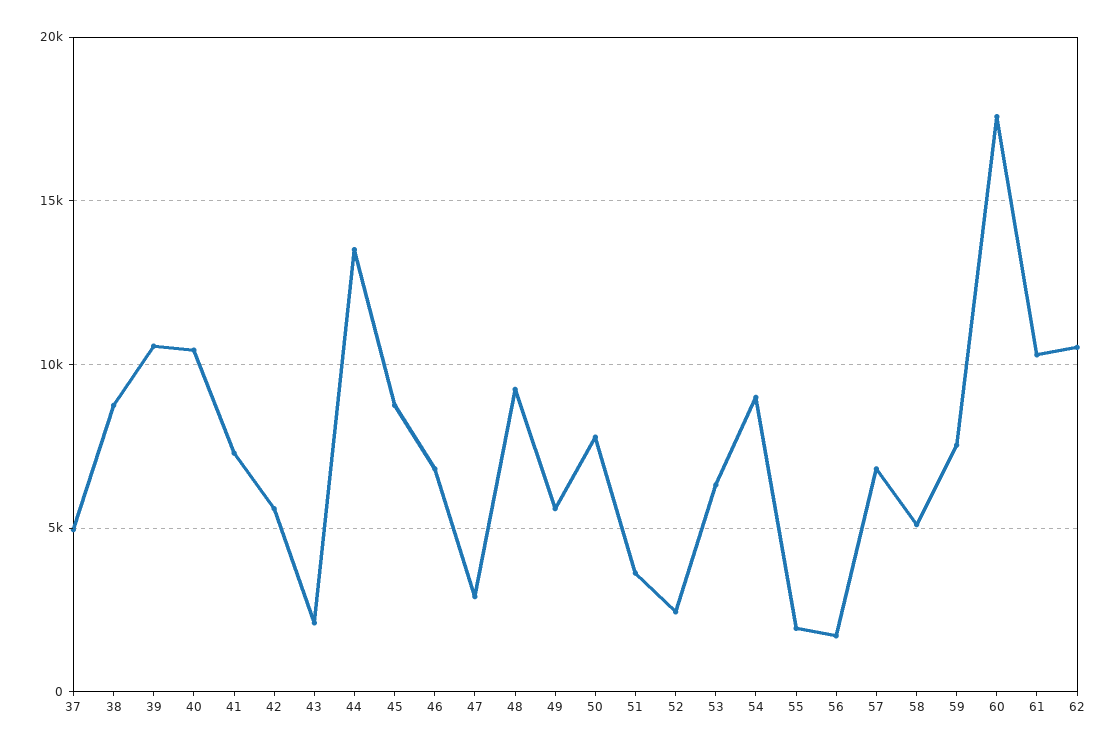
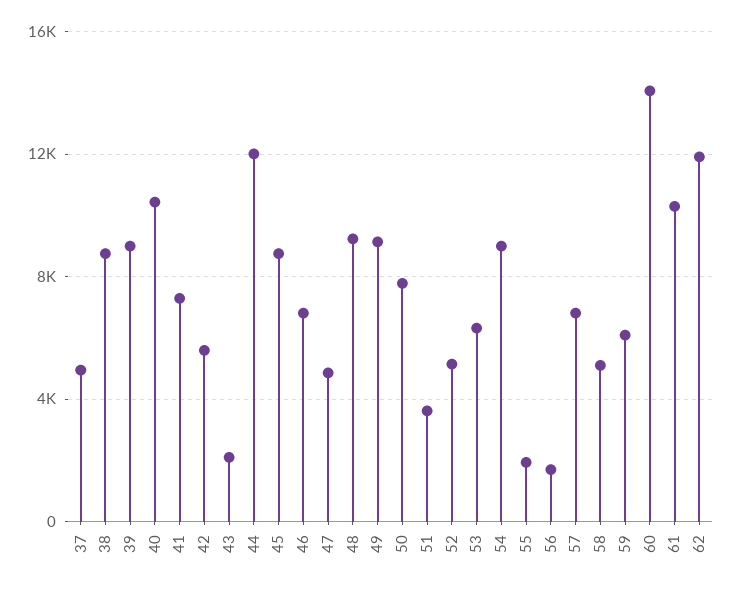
39: 10500 -> 9000
44: 13500 -> 12000
47: 3000 -> 5000
49: 5500 -> 9000
52: 2500 -> 5000
59: 7500 -> 6000
60: 17500 -> 14000
62: 10500 -> 12000

